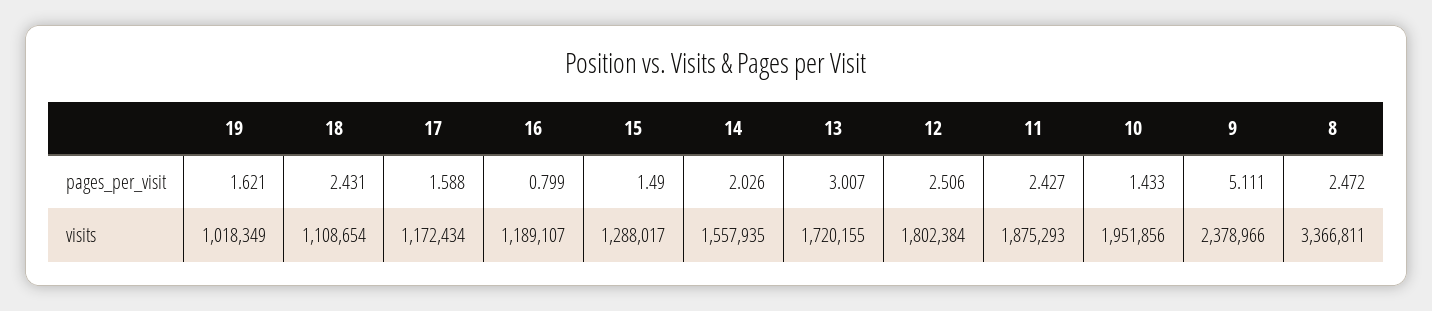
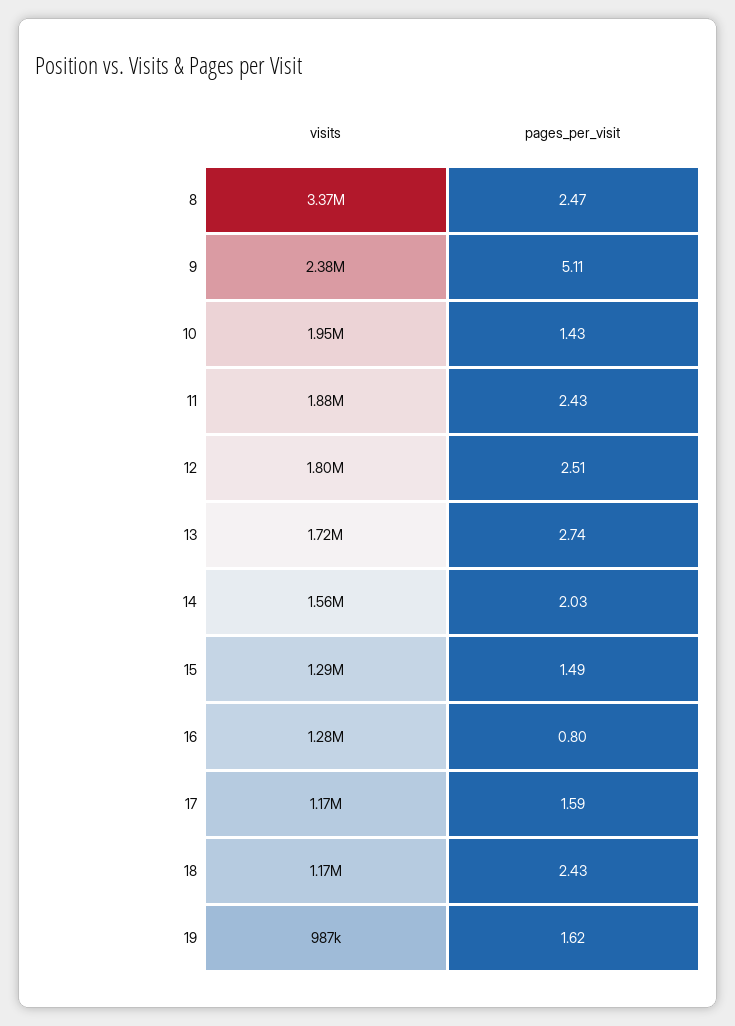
13, pages_per_visit: 3.007 -> 2.74
19, visits: 1018349 -> 987000
18, visits: 1108654 -> 1170000
16, visits: 1189107 -> 1280000

